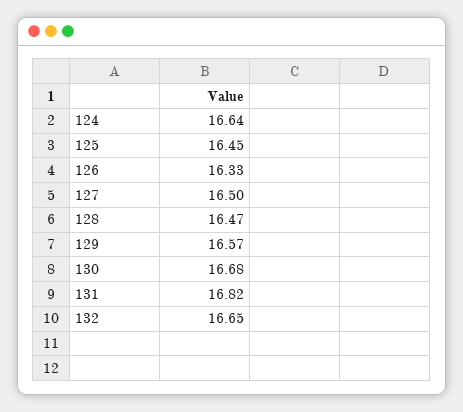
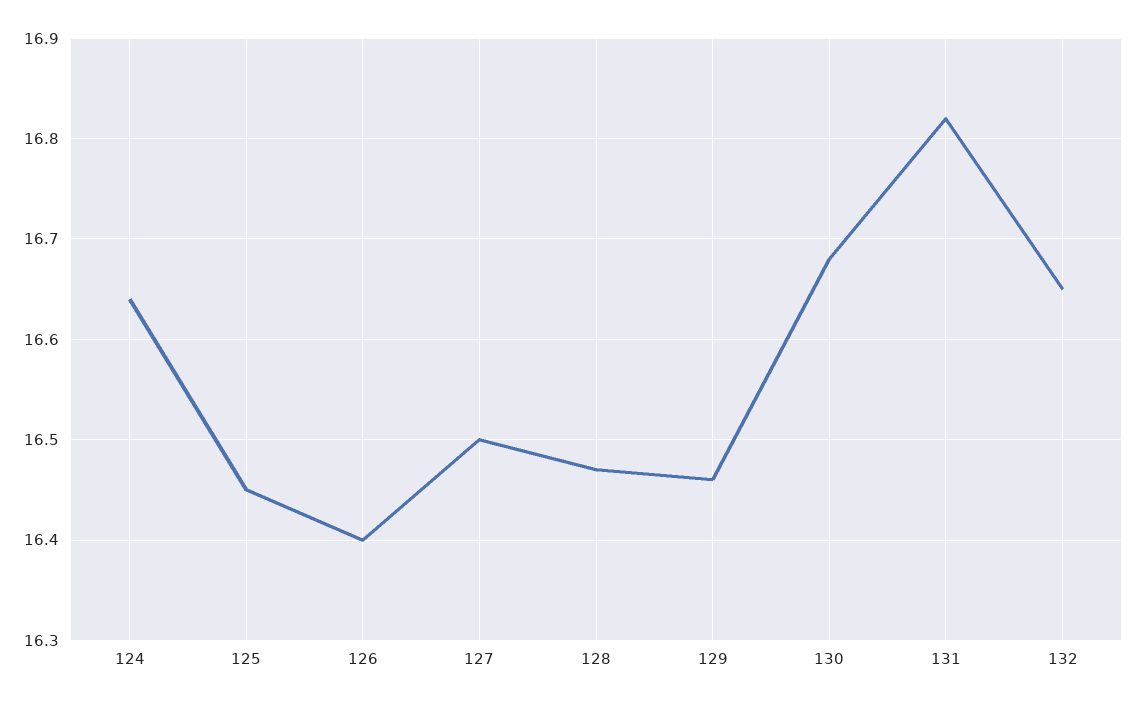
126: 16.33 -> 16.4
129: 16.57 -> 16.46

